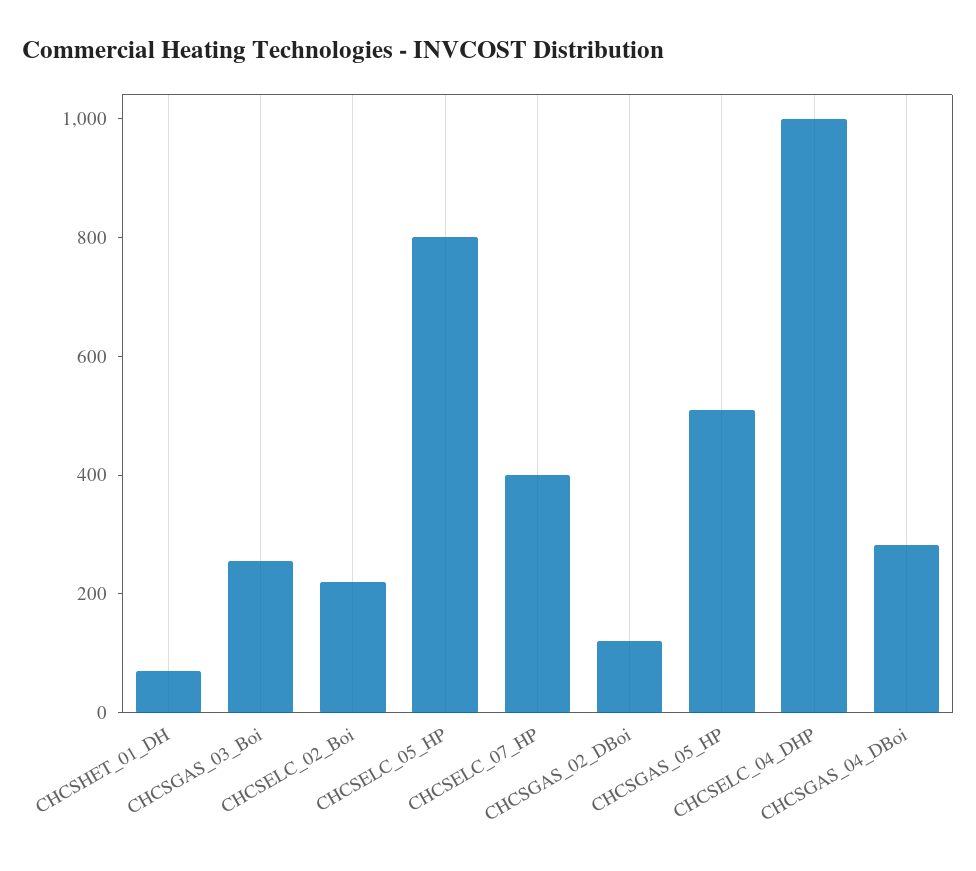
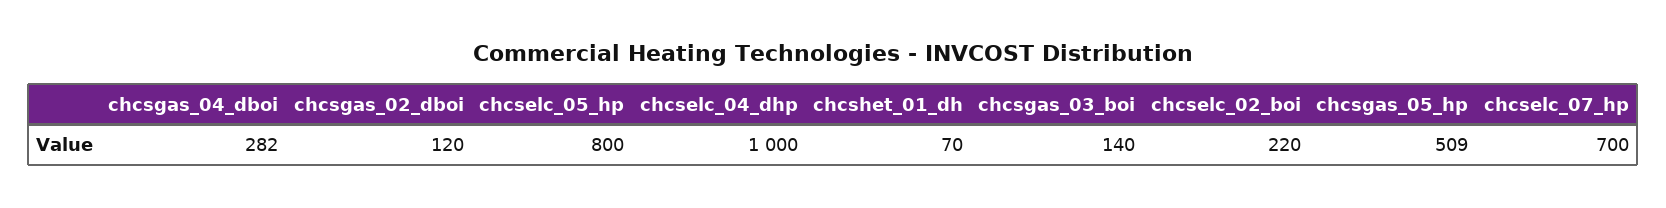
CHCSGAS_03_Boi: 250 -> 140
CHCSELC_07_HP: 400 -> 700

